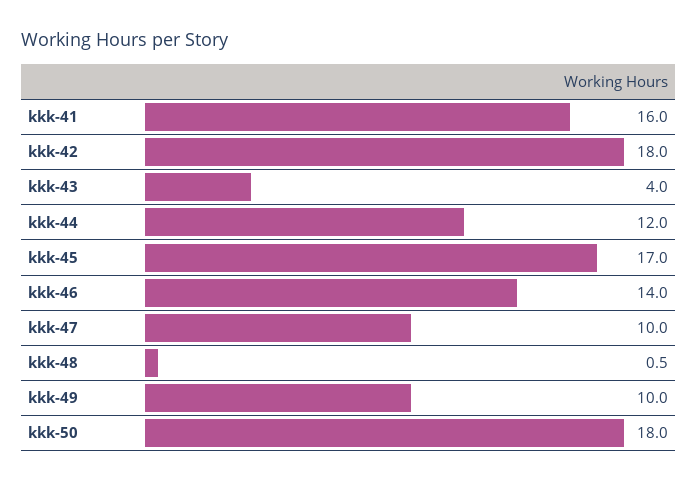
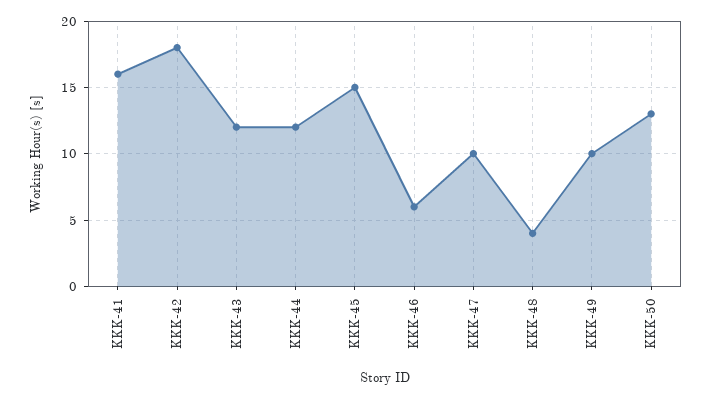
kkk-43: 4 -> 12
kkk-45: 17 -> 15
kkk-46: 14 -> 6
kkk-48: 0.5 -> 4
kkk-50: 18 -> 13

